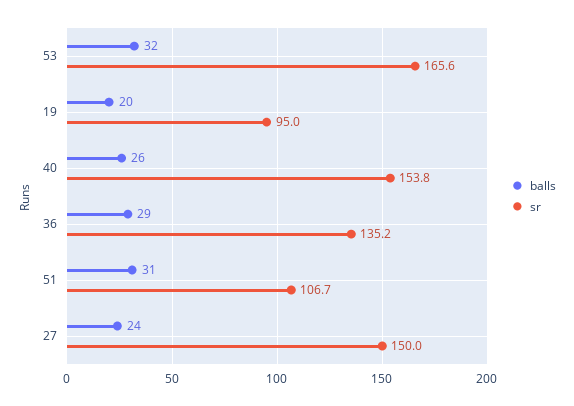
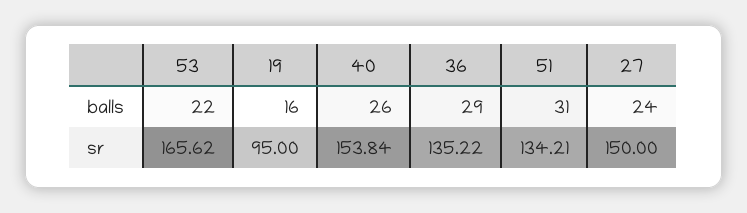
balls, 53: 32 -> 22
balls, 19: 20 -> 16
sr, 51: 106.7 -> 134.21

